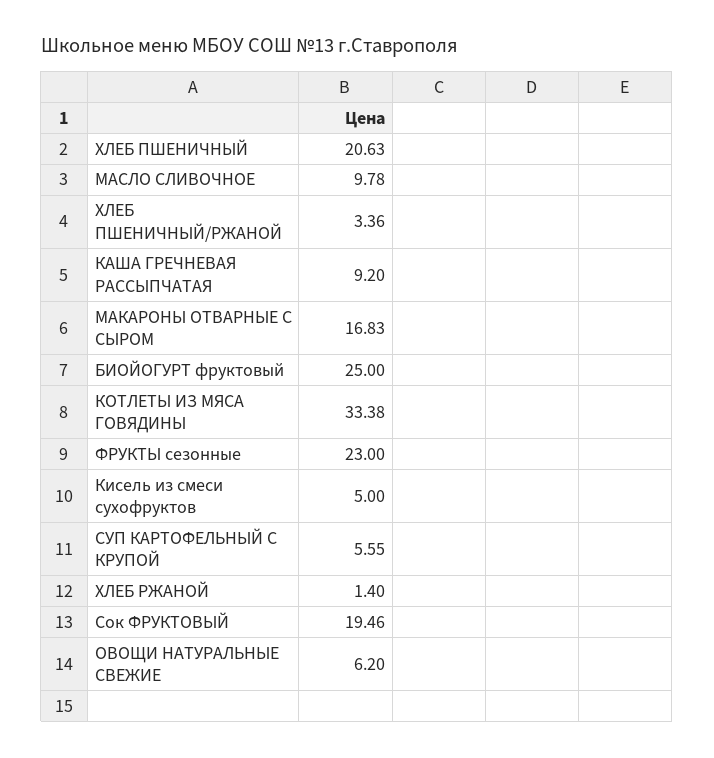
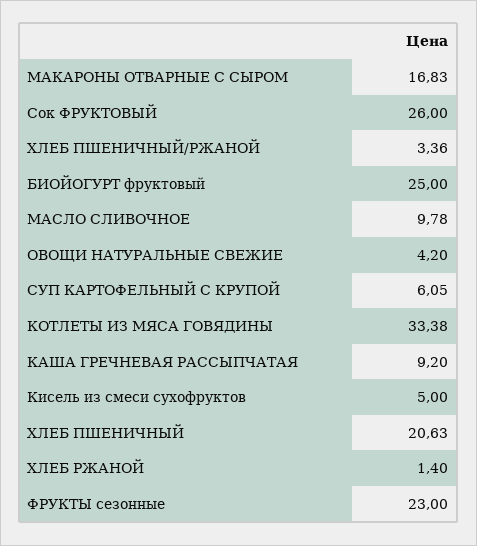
СУП КАРТОФЕЛЬНЫЙ С КРУПОЙ: 5.55 -> 6.05
Сок ФРУКТОВЫЙ: 19.46 -> 26
ОВОЩИ НАТУРАЛЬНЫЕ СВЕЖИЕ: 6.2 -> 4.2

